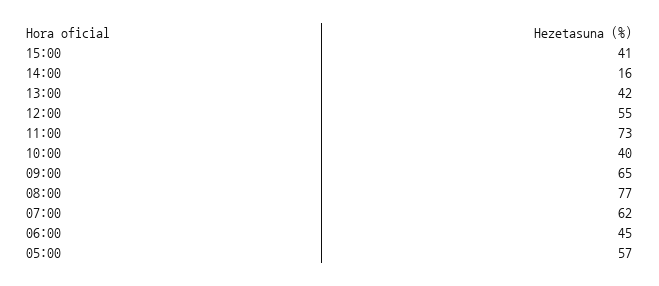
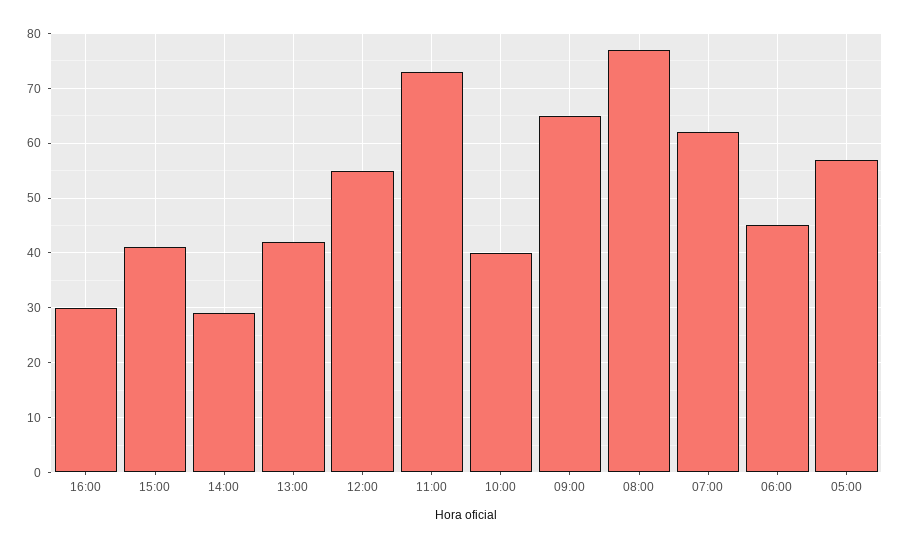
14:00: 16 -> 30
16:00: none -> 30

